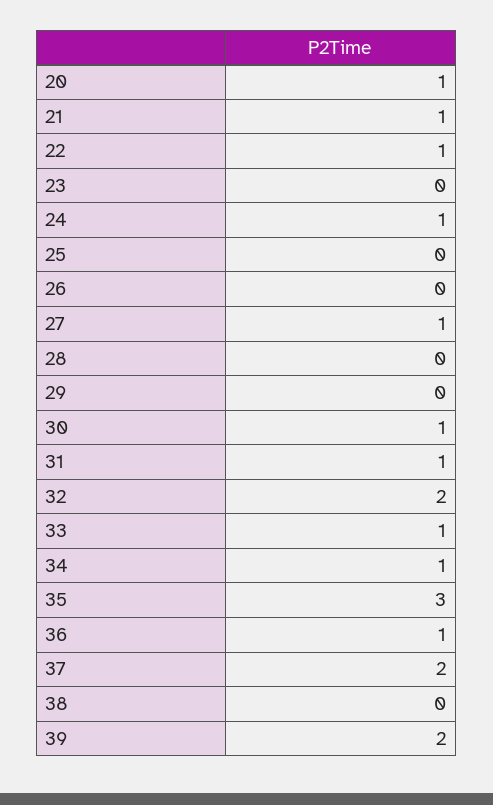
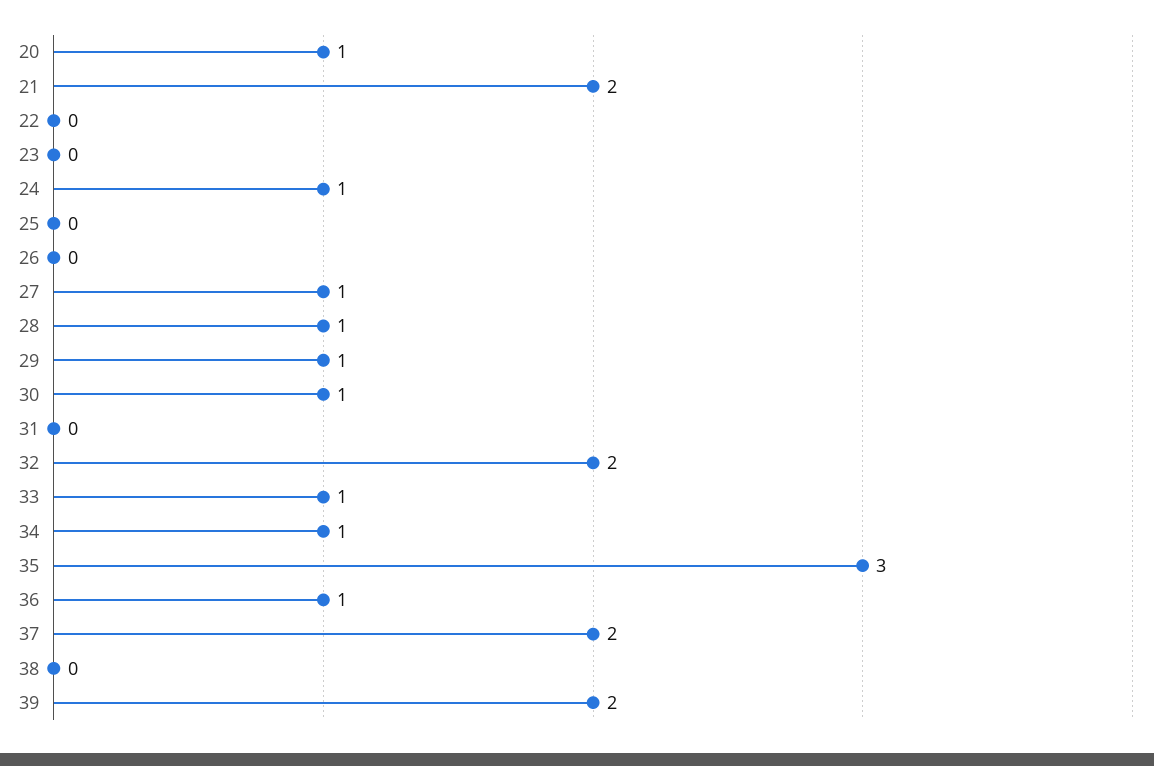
21: 1 -> 2
22: 1 -> 0
28: 0 -> 1
29: 0 -> 1
31: 1 -> 0

